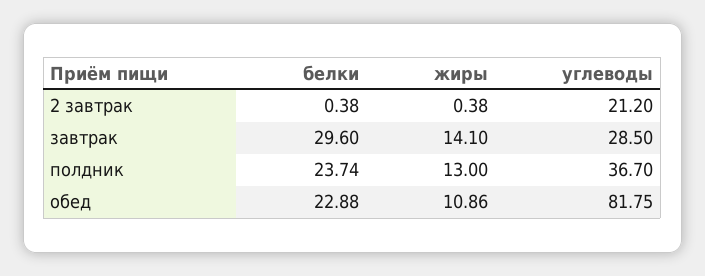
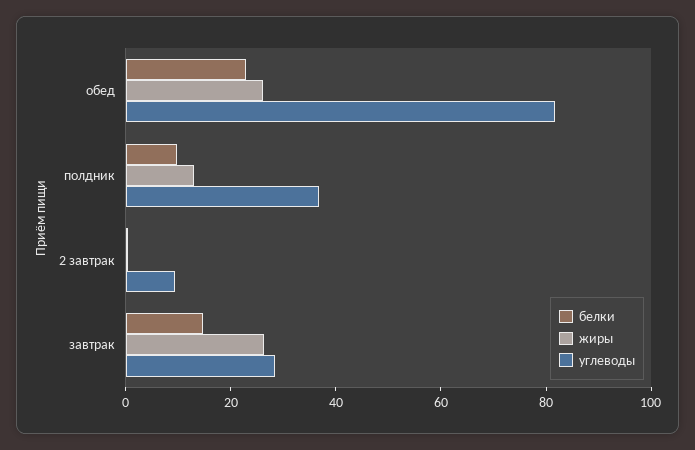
углеводы, 2 завтрак: 21.2 -> 10
белки, завтрак: 29.6 -> 15
жиры, завтрак: 14.1 -> 25
белки, полдник: 23.74 -> 10
жиры, обед: 10.86 -> 25

